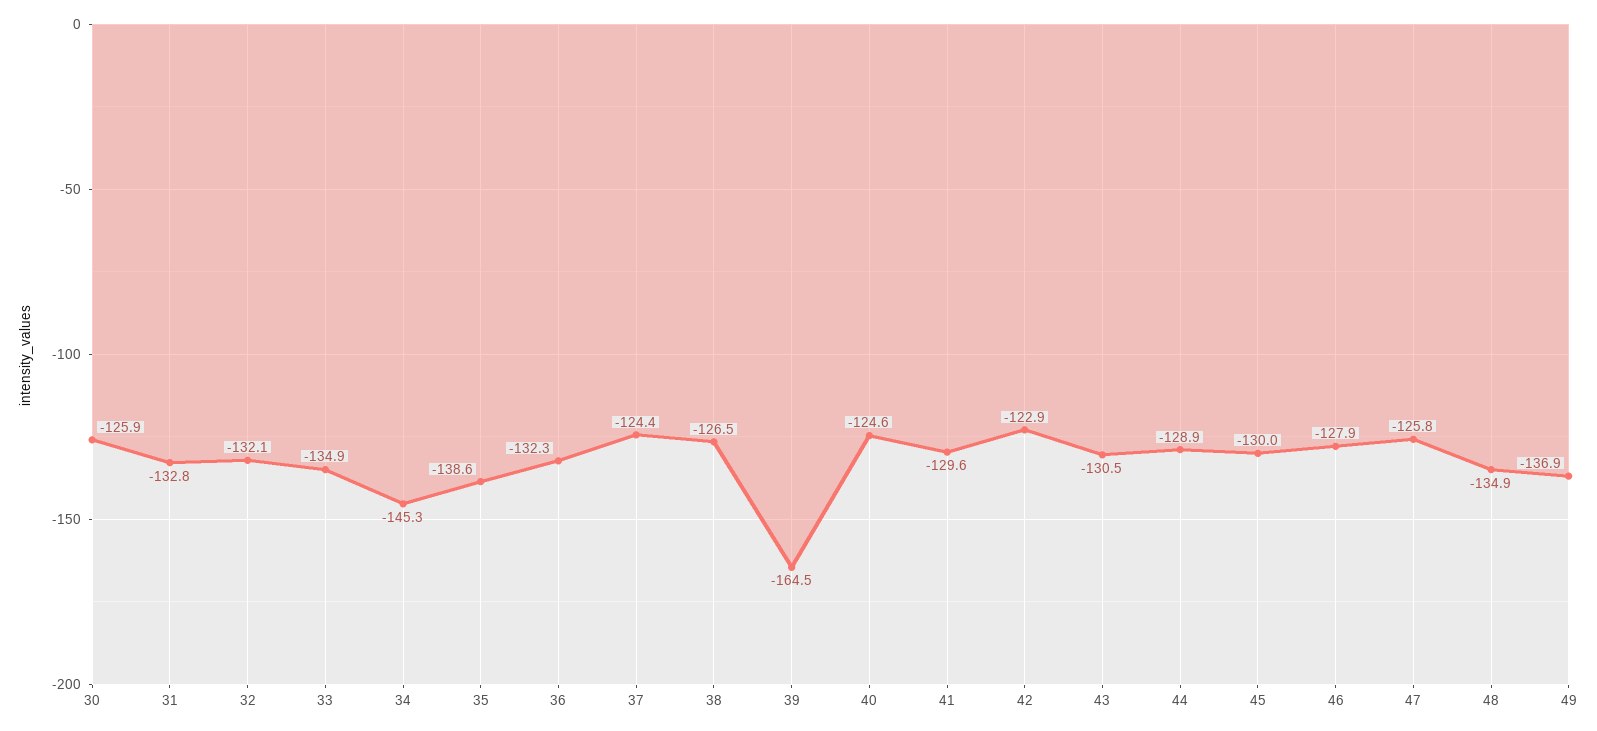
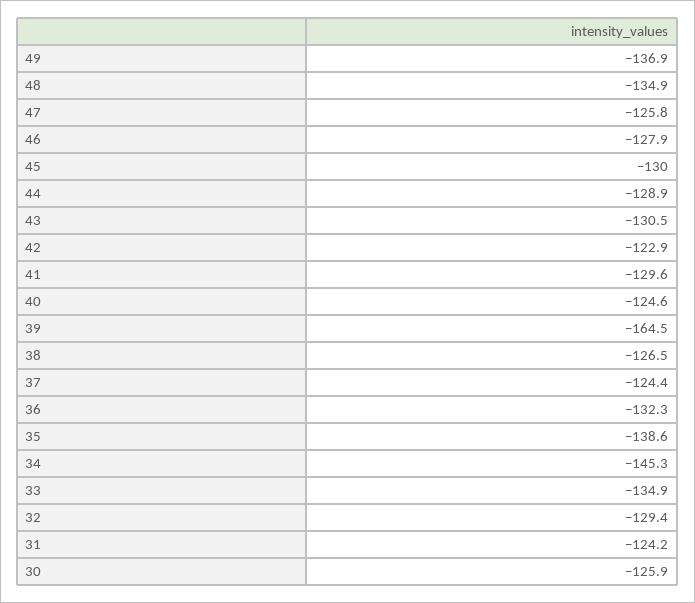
31: -132.8 -> -124.2
32: -132.1 -> -129.4

